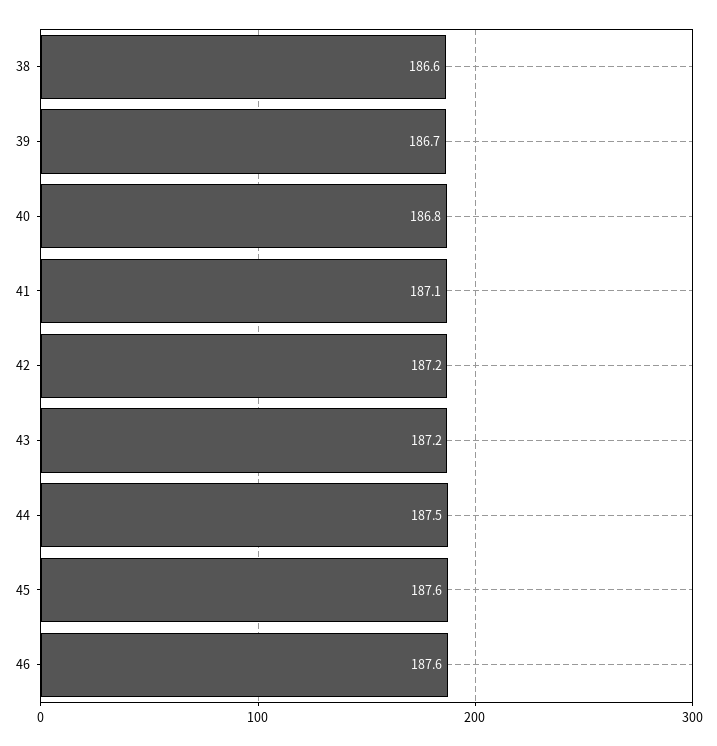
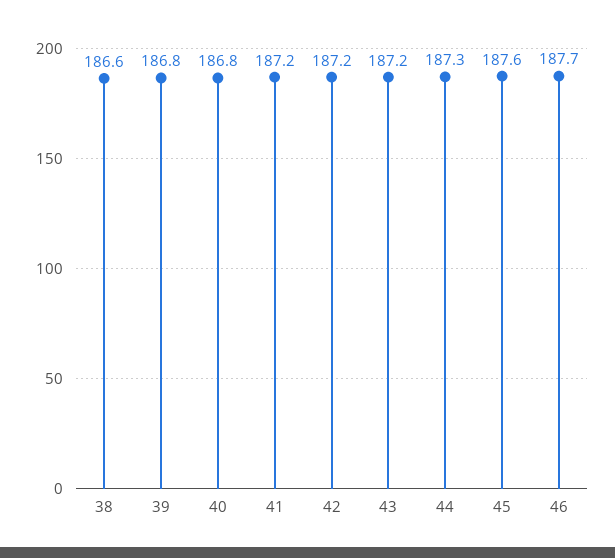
39: 186.7 -> 186.8
41: 187.1 -> 187.2
44: 187.5 -> 187.3
46: 187.6 -> 187.7

